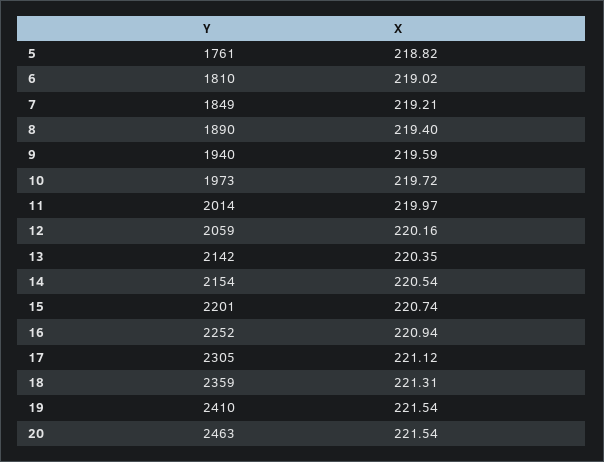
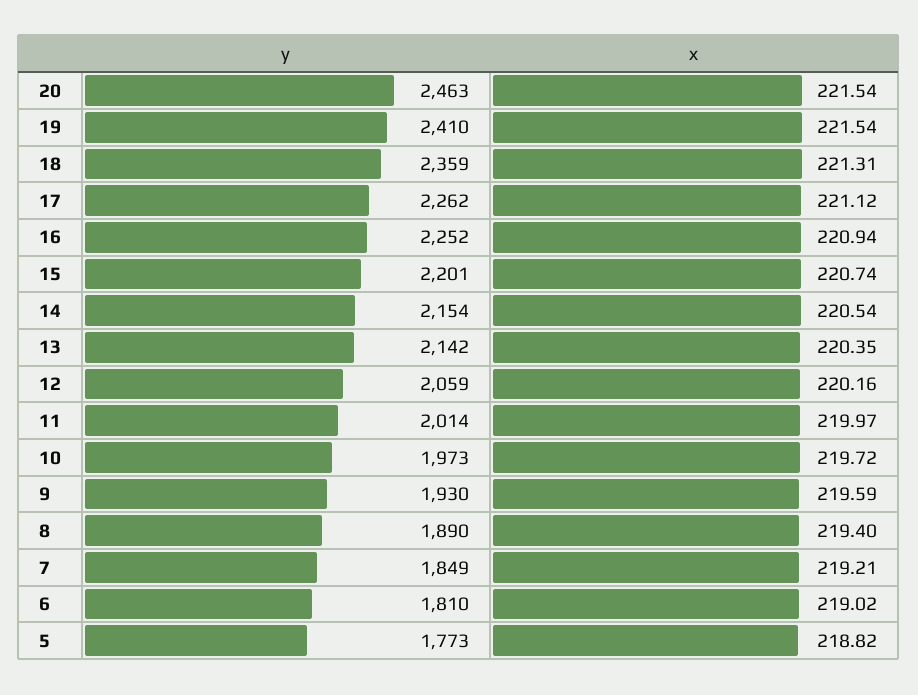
Y, 5: 1761 -> 1773
Y, 9: 1940 -> 1930
Y, 17: 2305 -> 2262

